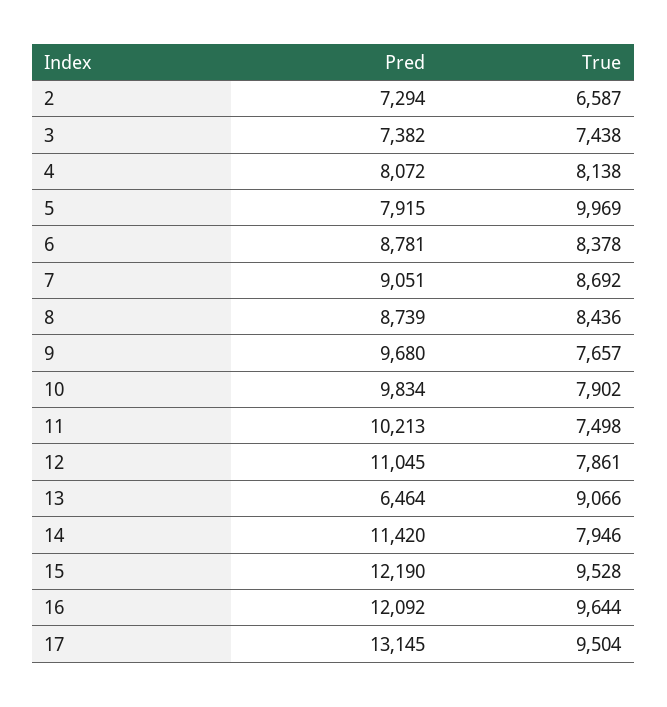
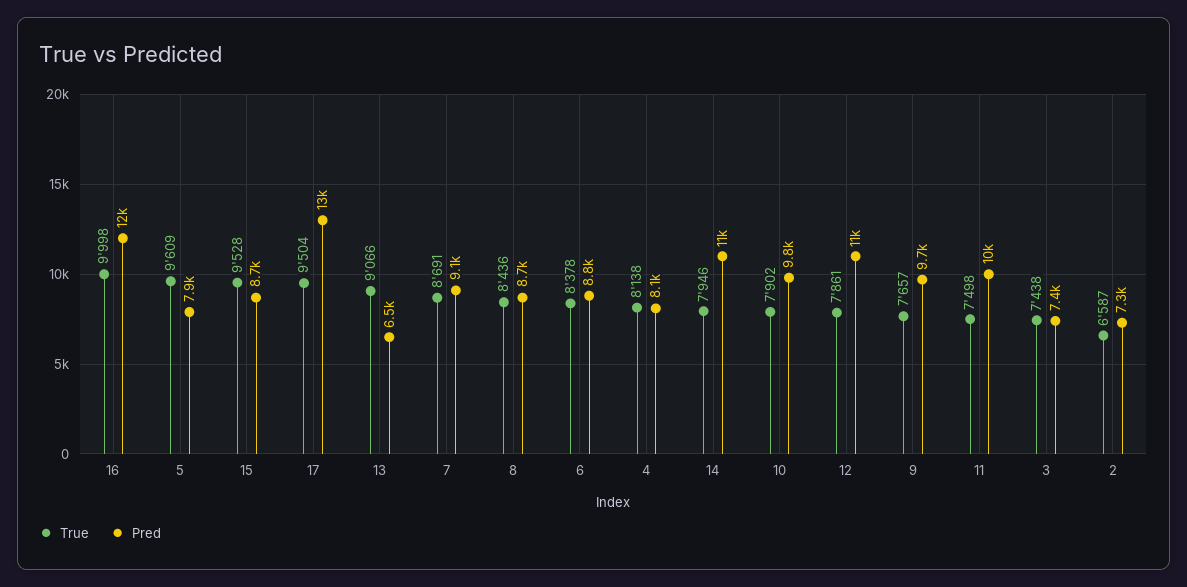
True, 5: 9969 -> 9609
True, 7: 8692 -> 8691
Pred, 15: 12190 -> 8700
True, 16: 9644 -> 9998

